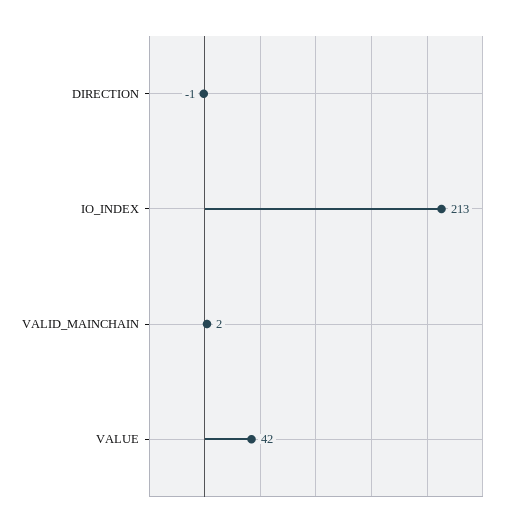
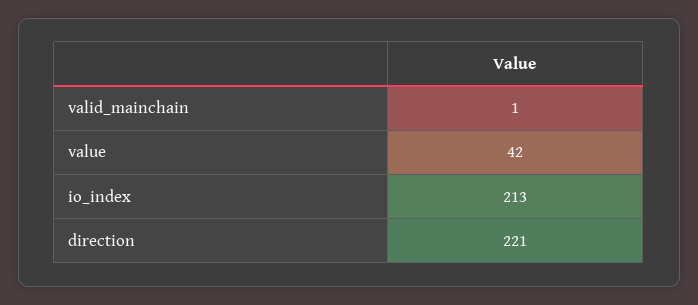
DIRECTION: -1 -> 221
VALID_MAINCHAIN: 2 -> 1

